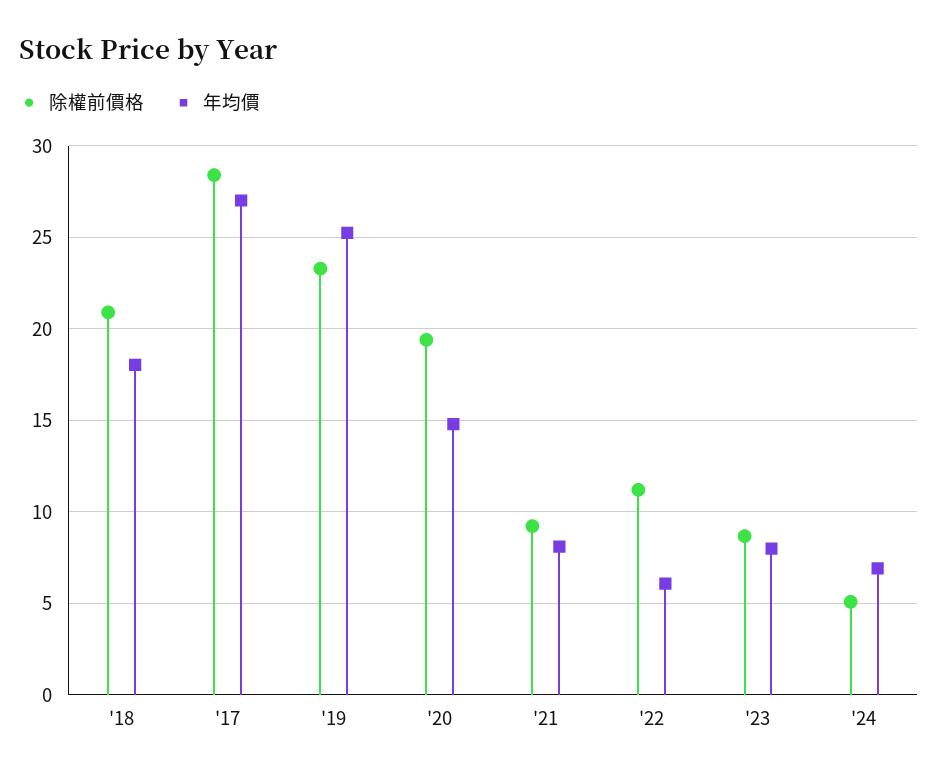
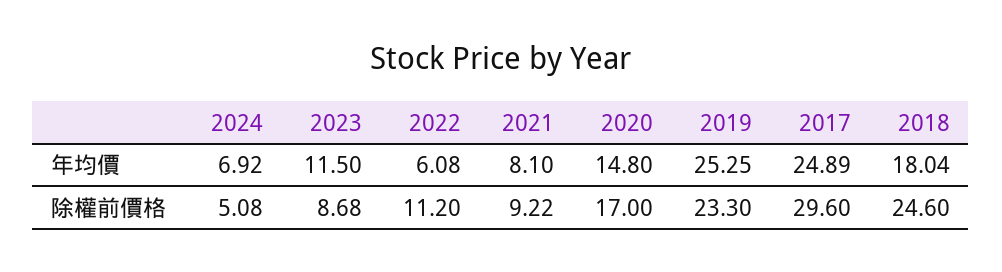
除權前價格, '18: 21 -> 24.6
除權前價格, '17: 28.5 -> 29.6
年均價, '17: 27 -> 24.89
除權前價格, '20: 19.5 -> 17
年均價, '23: 8 -> 11.5

